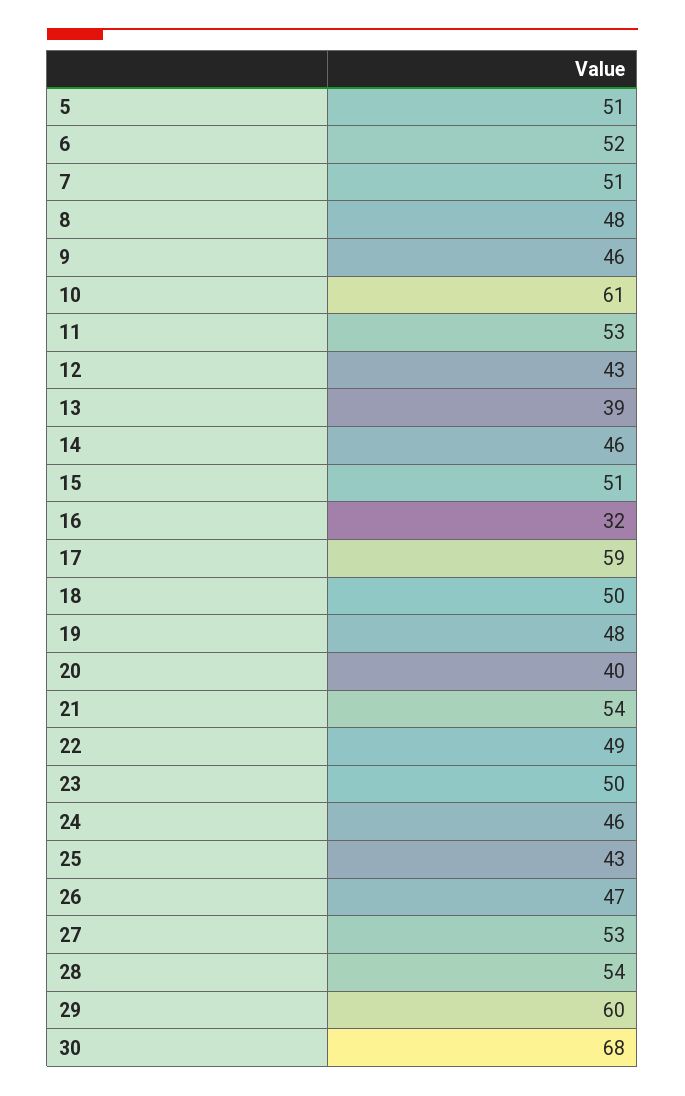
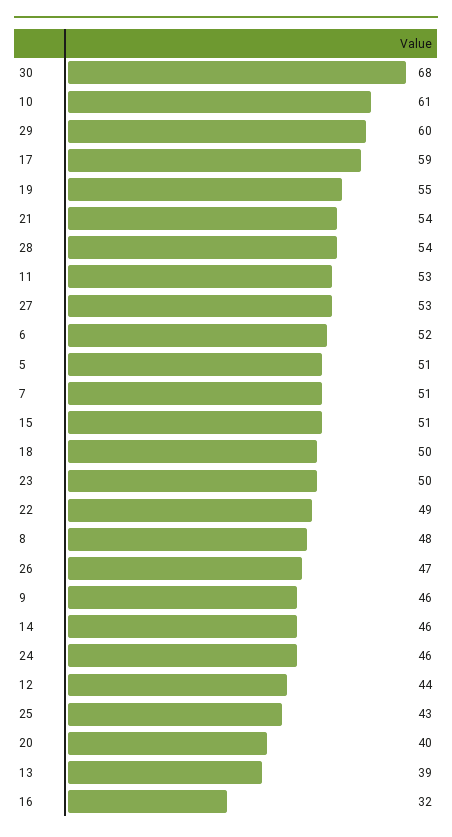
12: 43 -> 44
19: 48 -> 55

